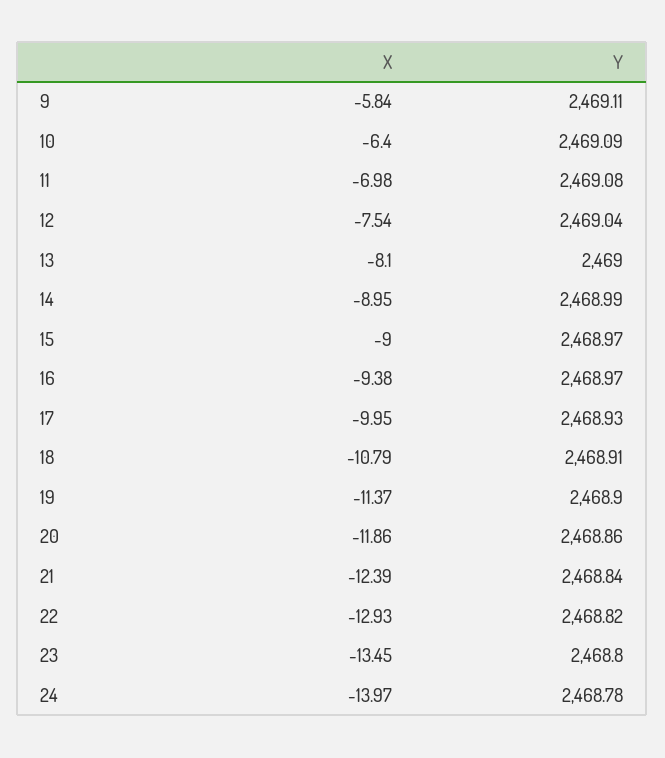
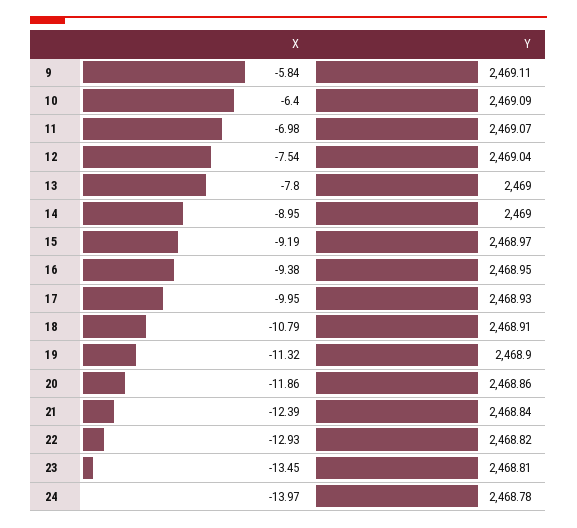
Y, 11: 2469.08 -> 2469.07
X, 13: -8.1 -> -7.8
Y, 14: 2468.99 -> 2469
X, 15: -9 -> -9.19
Y, 16: 2468.97 -> 2468.95
X, 19: -11.37 -> -11.32
Y, 23: 2468.8 -> 2468.81

